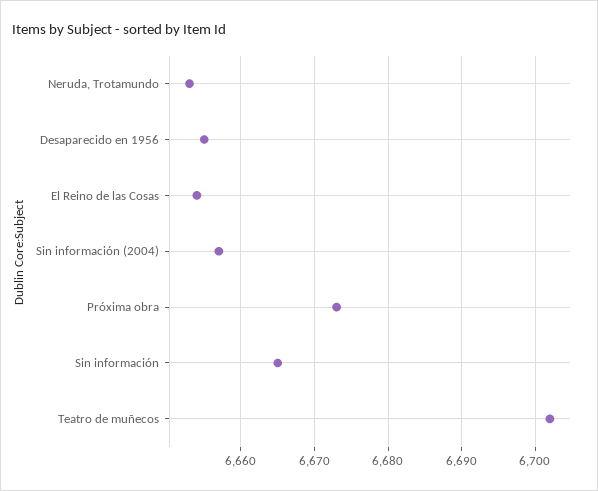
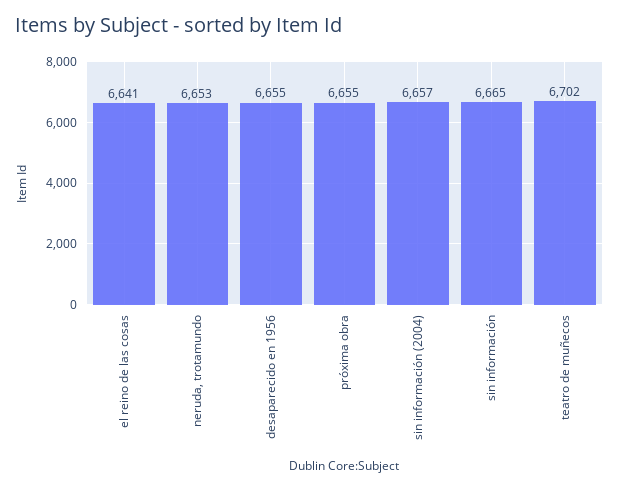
El Reino de las Cosas: 6654 -> 6641
Próxima obra: 6673 -> 6655

